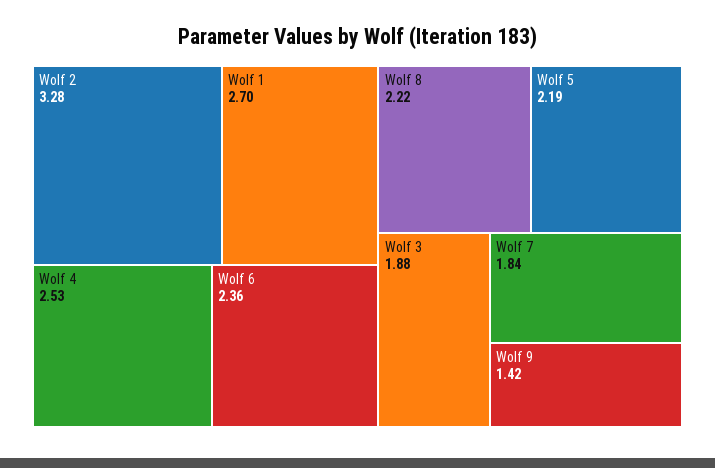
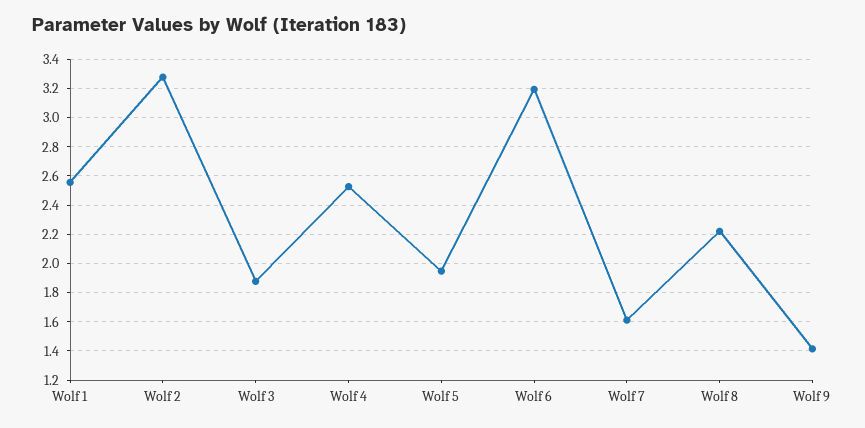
Wolf 1: 2.7 -> 2.55
Wolf 6: 2.36 -> 3.2
Wolf 5: 2.19 -> 1.95
Wolf 7: 1.84 -> 1.6

